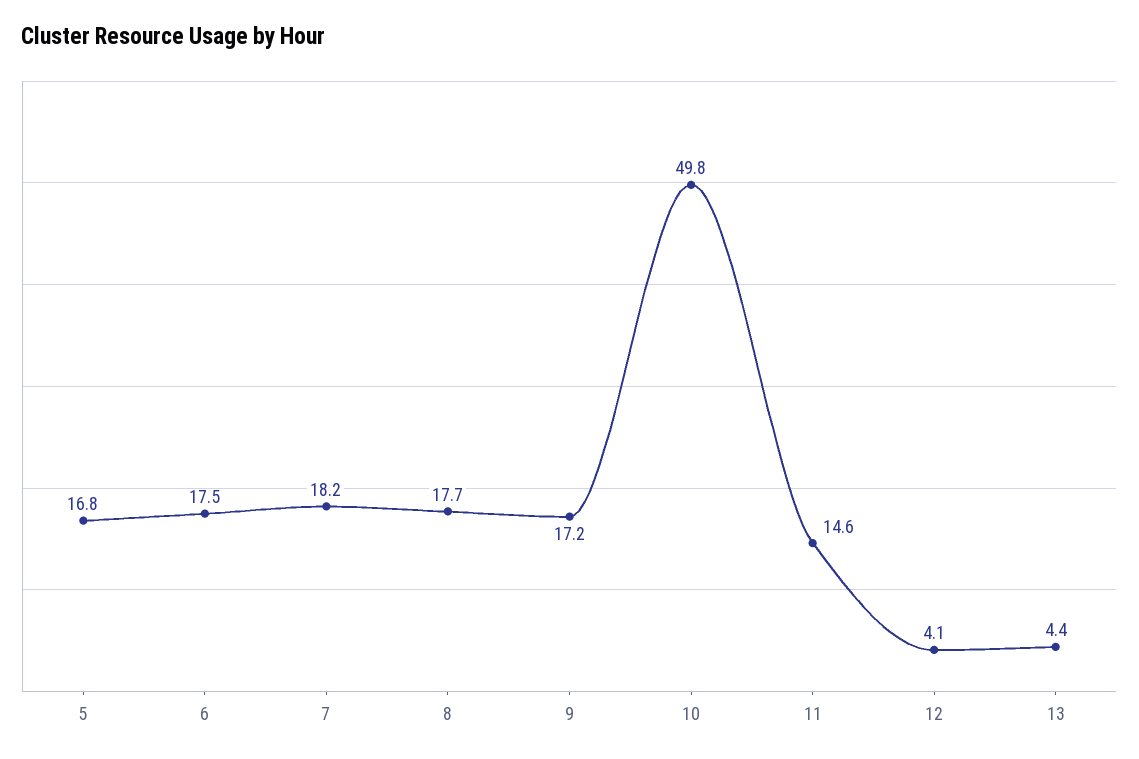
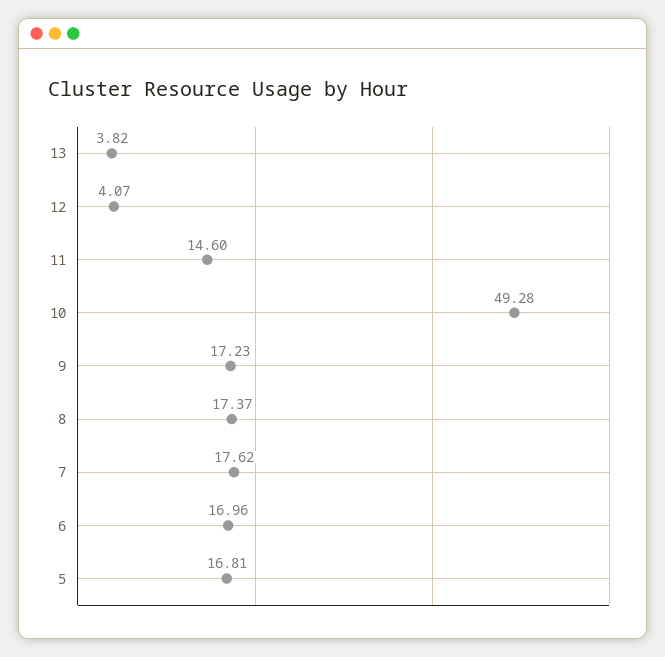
6: 17.5 -> 16.96
7: 18.2 -> 17.62
8: 17.7 -> 17.37
10: 49.8 -> 49.28
13: 4.4 -> 3.82

